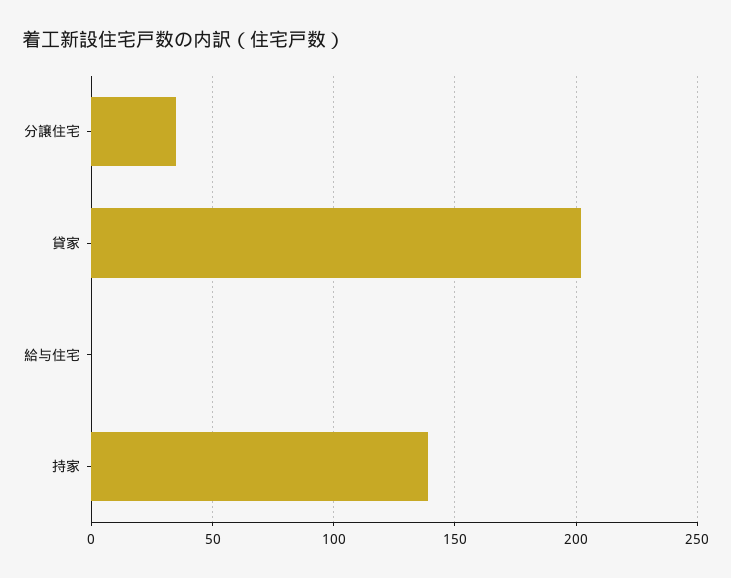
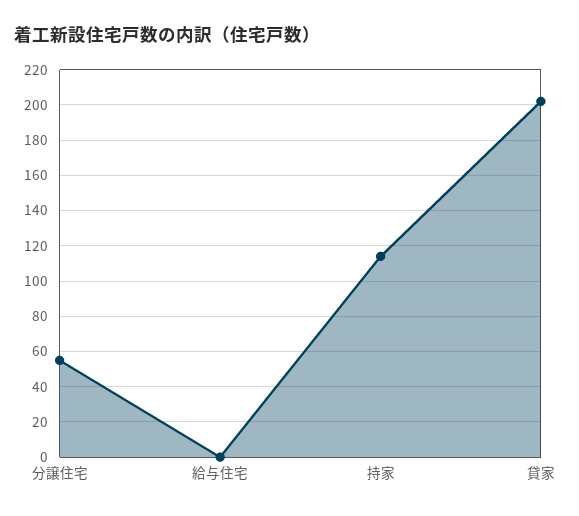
分譲住宅: 35 -> 55
持家: 140 -> 115

